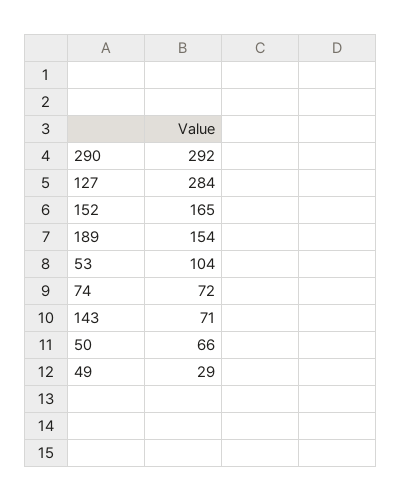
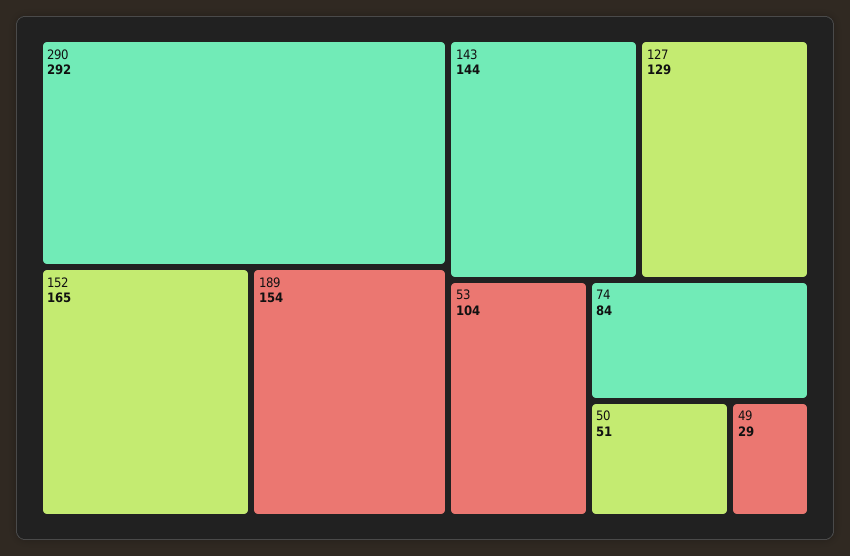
127: 284 -> 129
74: 72 -> 84
143: 71 -> 144
50: 66 -> 51

